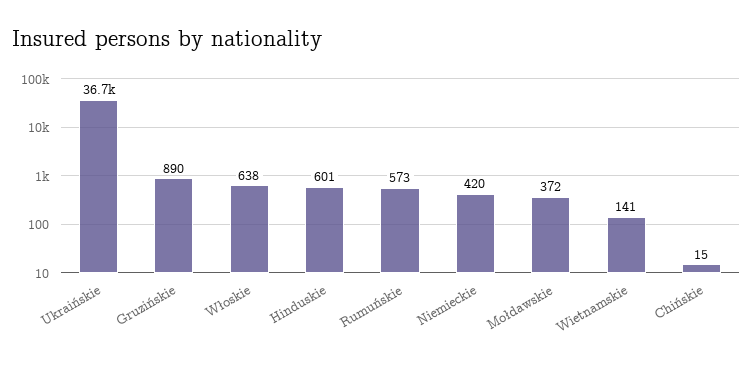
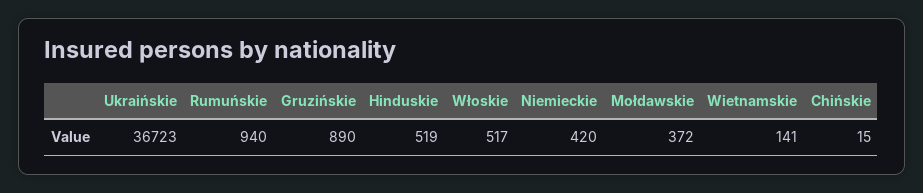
Włoskie: 638 -> 517
Hinduskie: 601 -> 519
Rumuńskie: 573 -> 940

